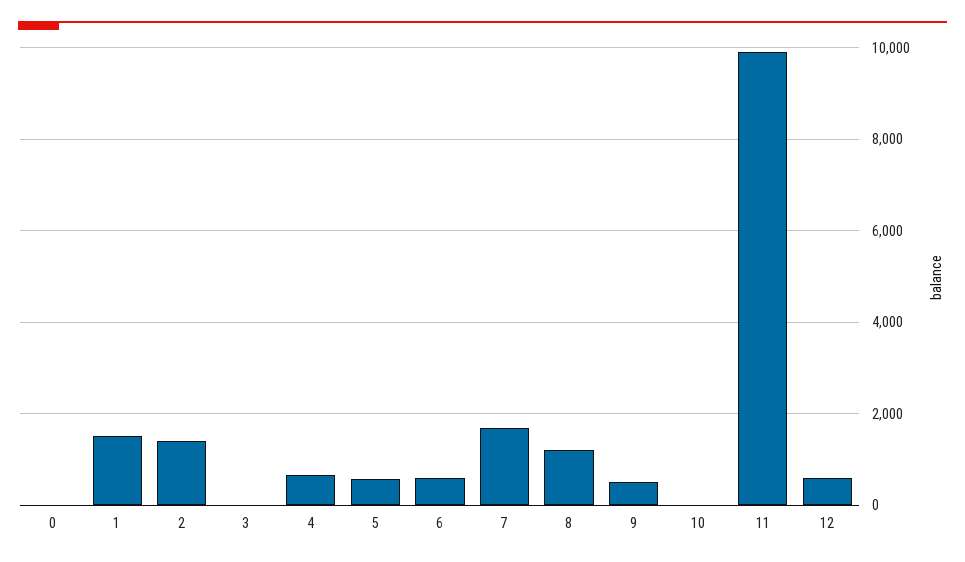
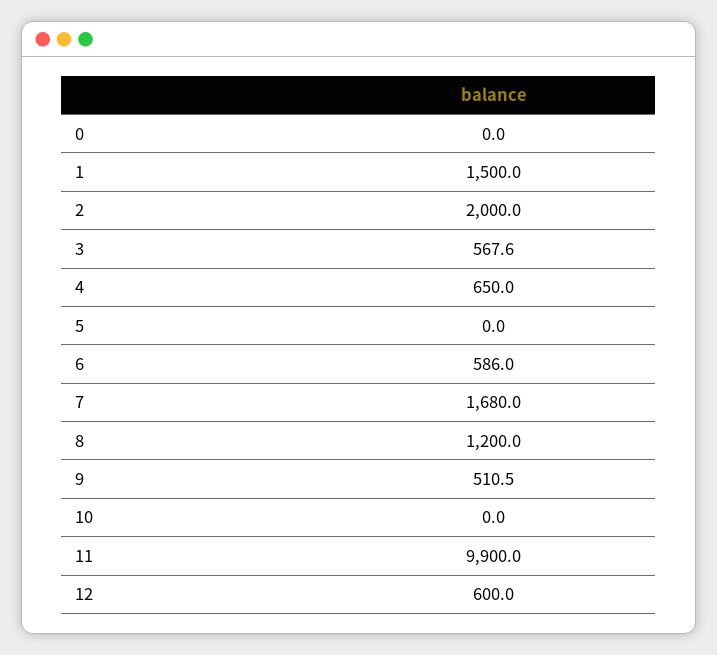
2: 1400 -> 2000
3: 0 -> 567.6
5: 600 -> 0

